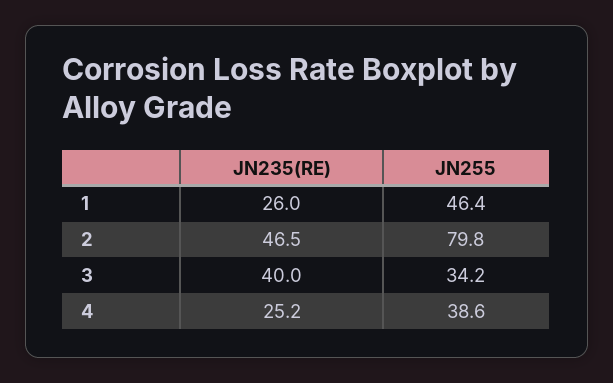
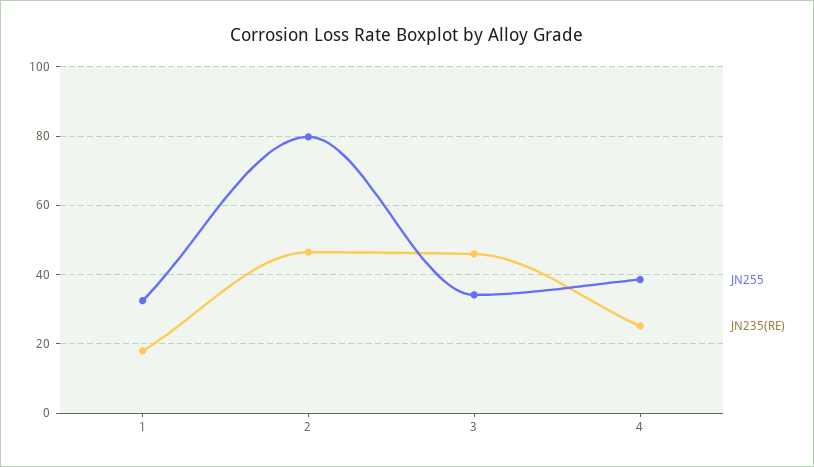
JN235(RE), 1: 26 -> 18
JN255, 1: 46.4 -> 32
JN235(RE), 3: 40 -> 46

